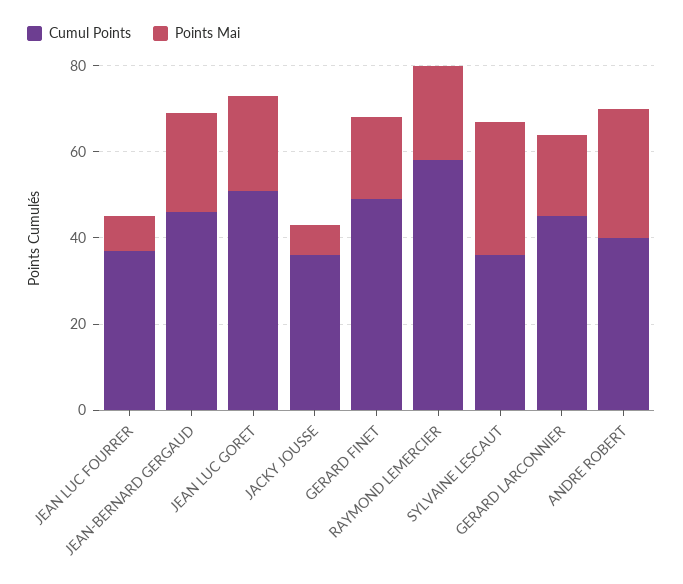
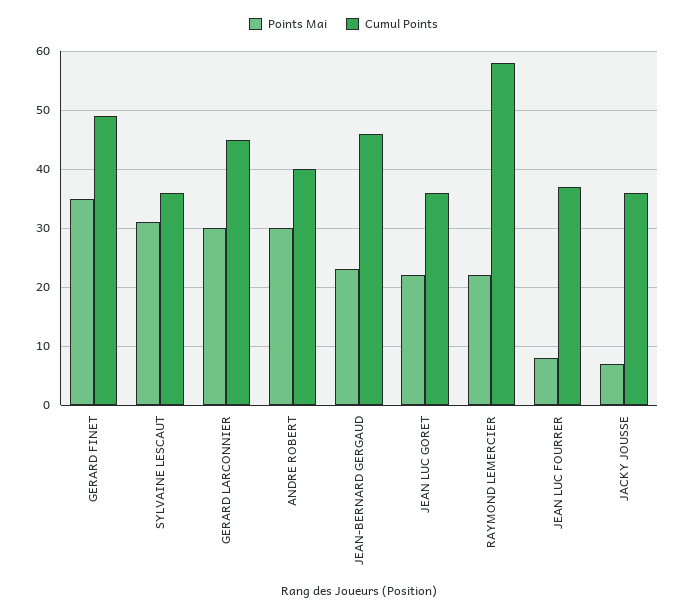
Cumul Points, JEAN LUC GORET: 50 -> 35
Points Mai, GERARD FINET: 20 -> 35
Points Mai, GERARD LARCONNIER: 20 -> 30

